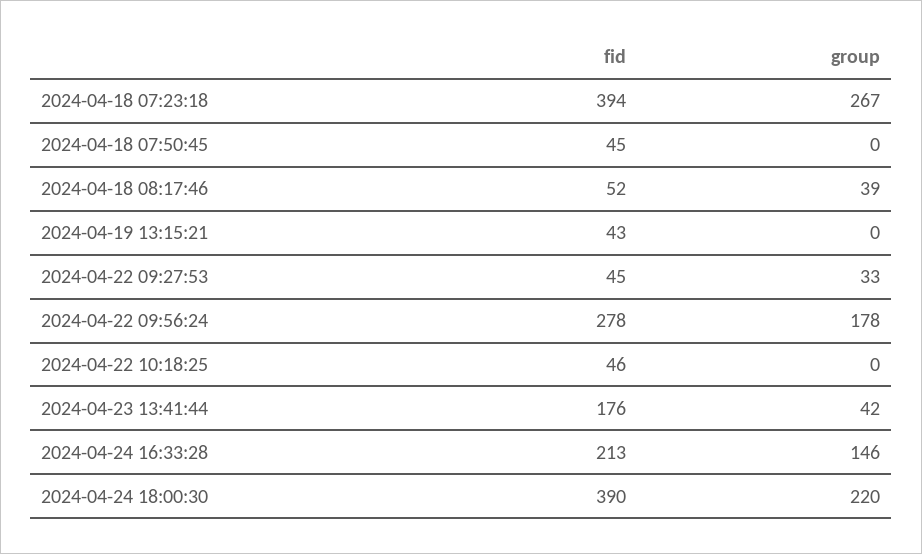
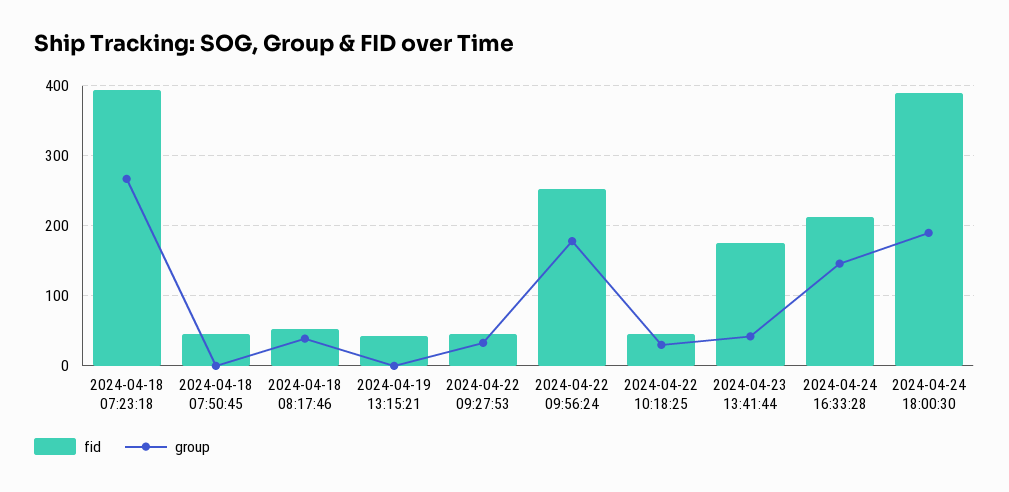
fid, 2024-04-22 09:56:24: 278 -> 250
group, 2024-04-22 10:18:25: 0 -> 30
group, 2024-04-24 18:00:30: 220 -> 190

